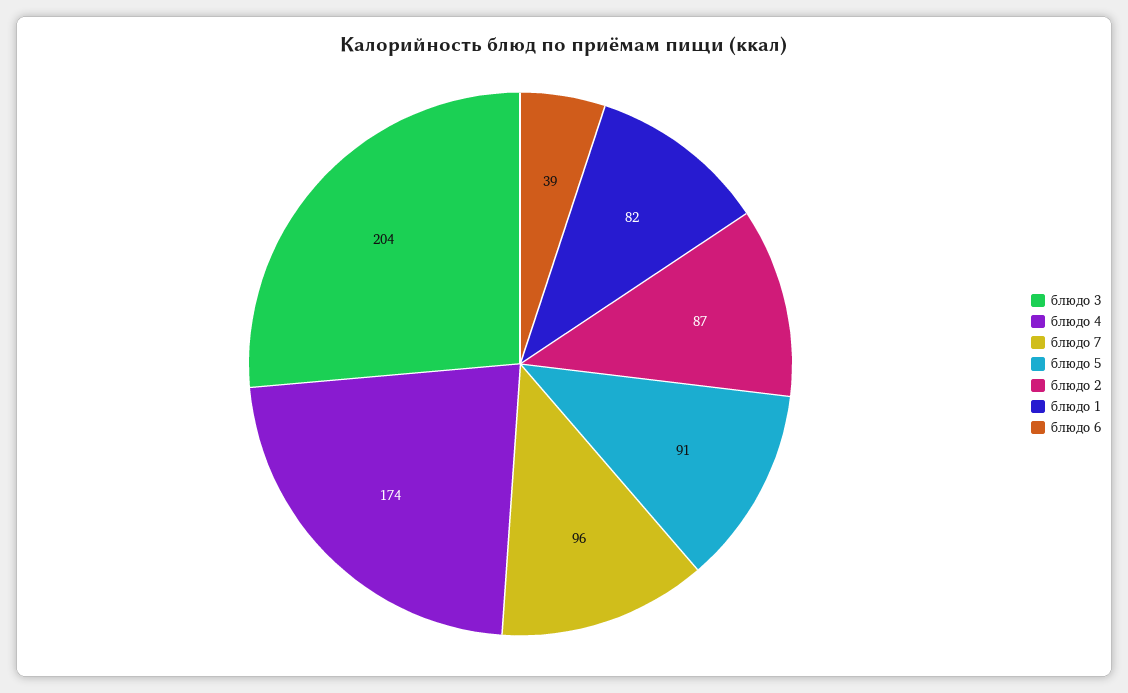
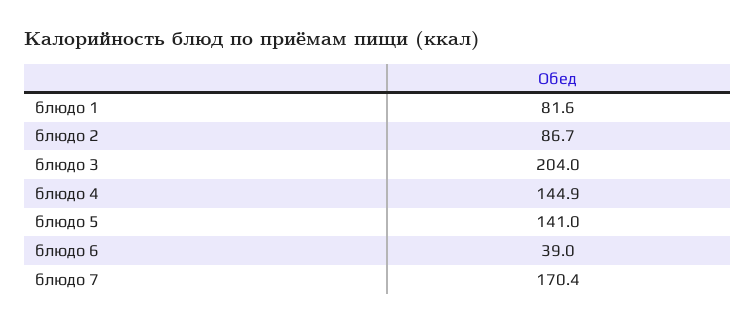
блюдо 4: 174 -> 144.9
блюдо 7: 96 -> 170.4
блюдо 5: 91 -> 141

